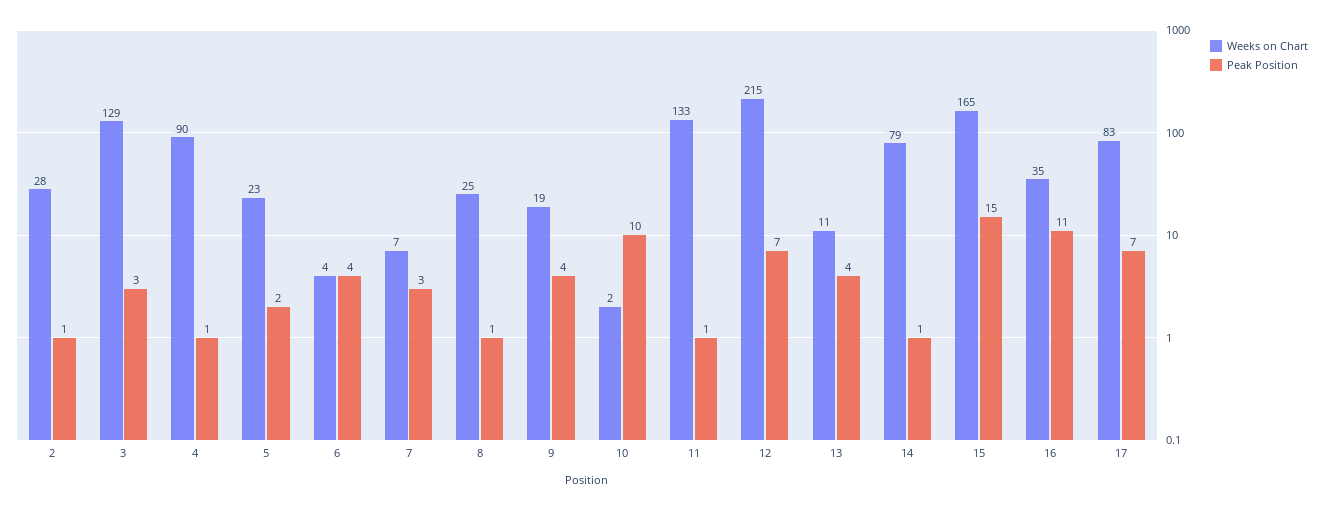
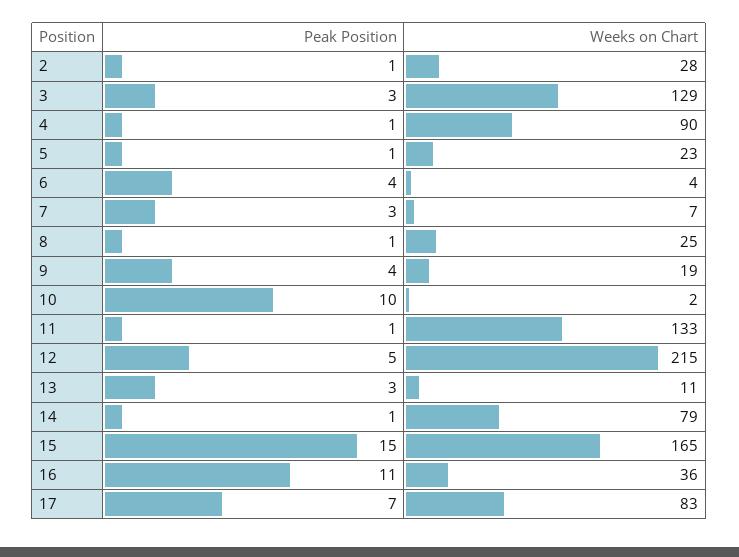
Peak Position, 5: 2 -> 1
Peak Position, 12: 7 -> 5
Peak Position, 13: 4 -> 3
Weeks on Chart, 16: 35 -> 36

